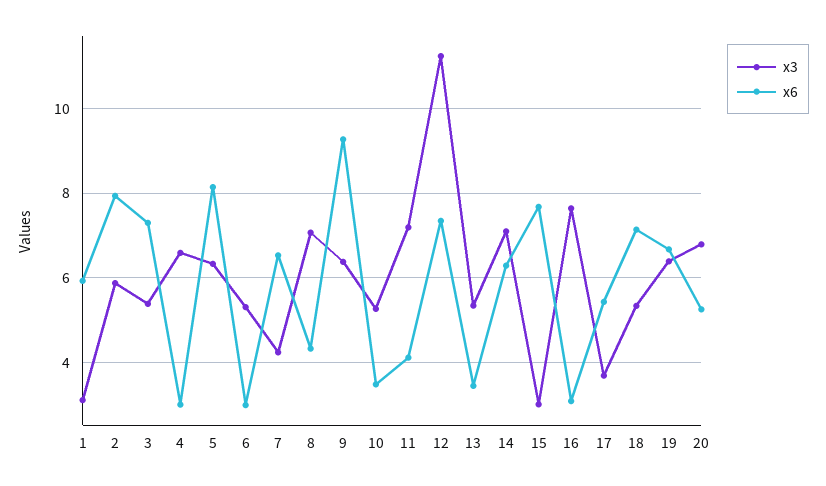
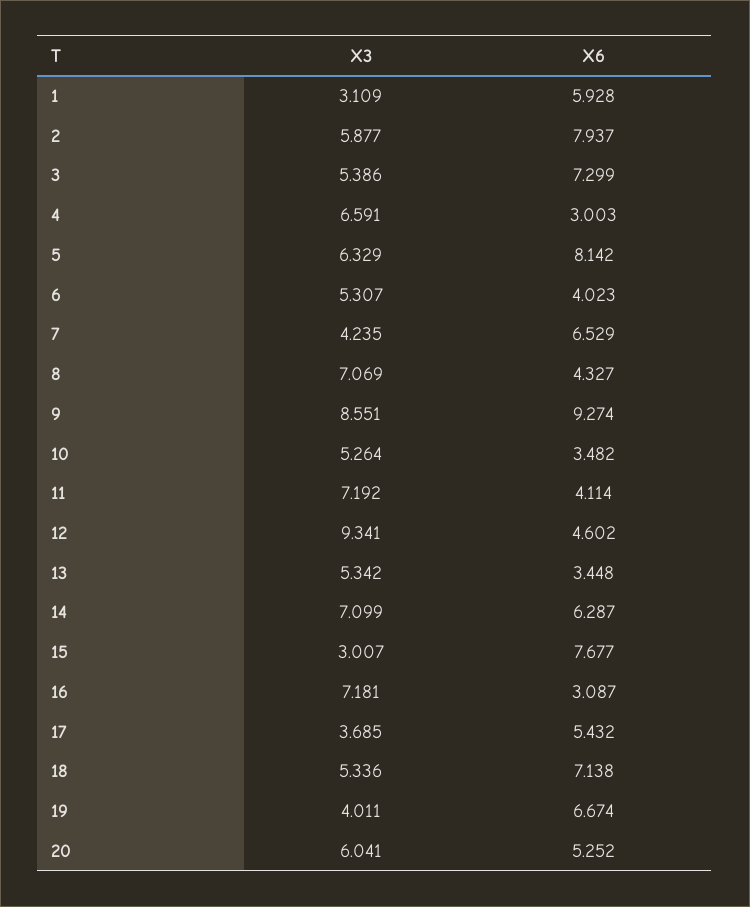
x6, 6: 3 -> 4.023
x3, 9: 6.4 -> 8.551
x3, 12: 11.2 -> 9.341
x6, 12: 7.4 -> 4.602
x3, 16: 7.6 -> 7.181
x3, 19: 6.4 -> 4.011
x3, 20: 6.8 -> 6.041

